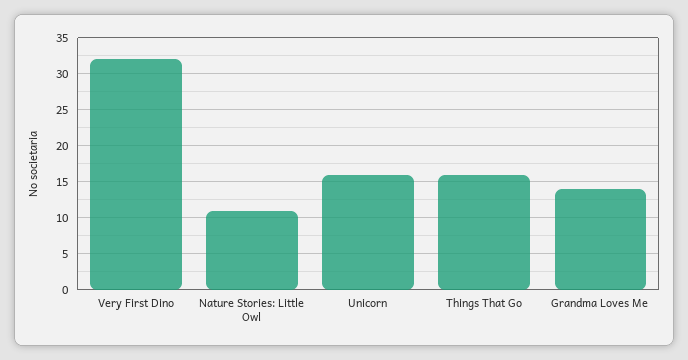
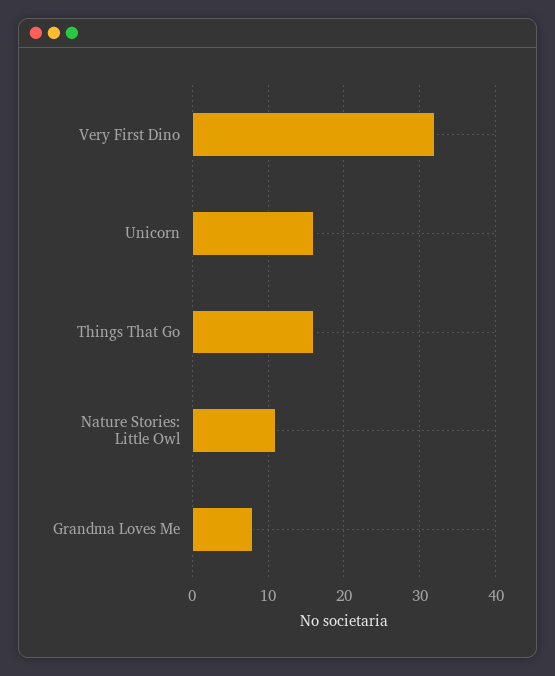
Grandma Loves Me: 14 -> 8

